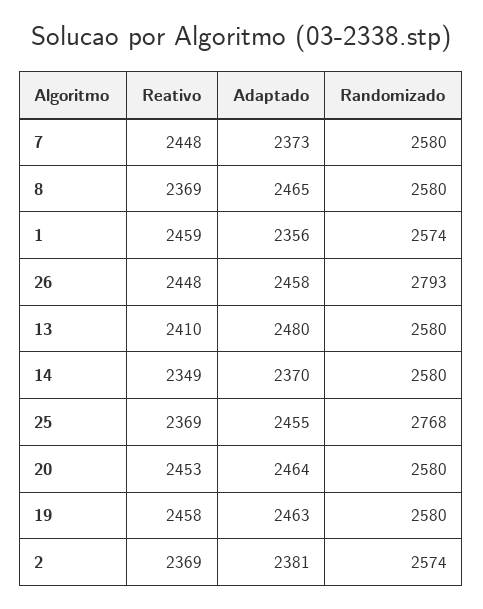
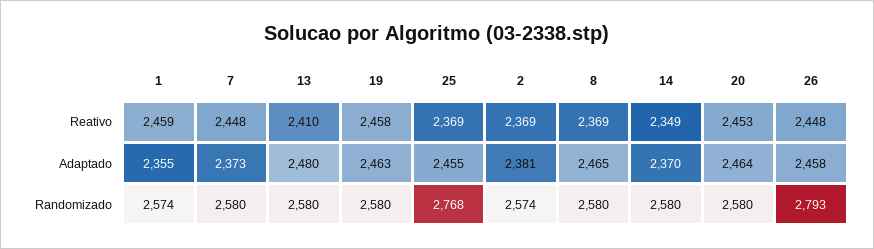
Adaptado, 1: 2356 -> 2355

